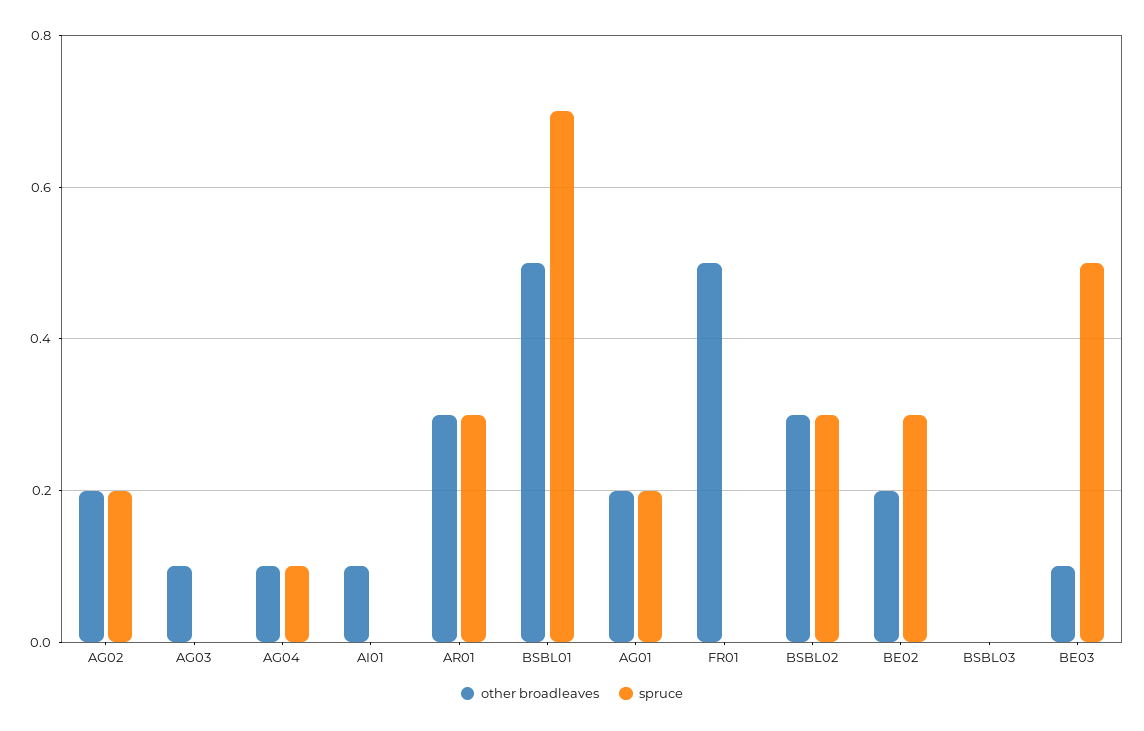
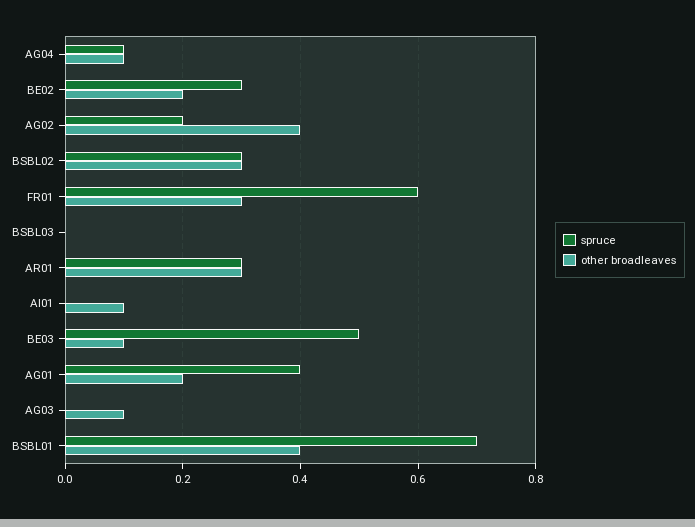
other broadleaves, AG02: 0.2 -> 0.4
other broadleaves, BSBL01: 0.5 -> 0.4
spruce, AG01: 0.2 -> 0.4
other broadleaves, FR01: 0.5 -> 0.3
spruce, FR01: 0 -> 0.6

